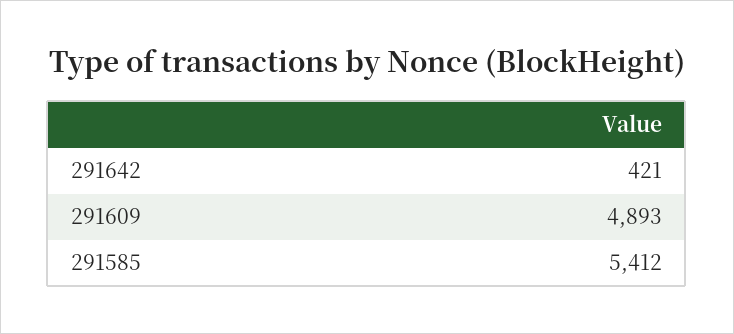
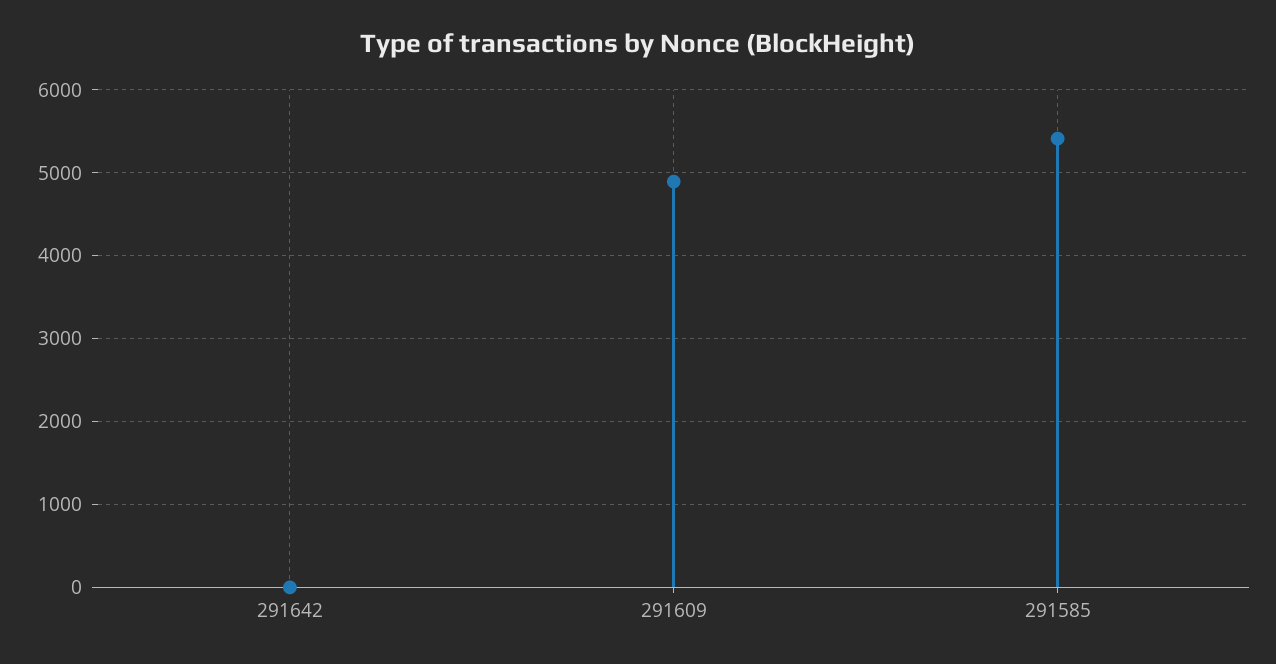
291642: 421 -> 0

